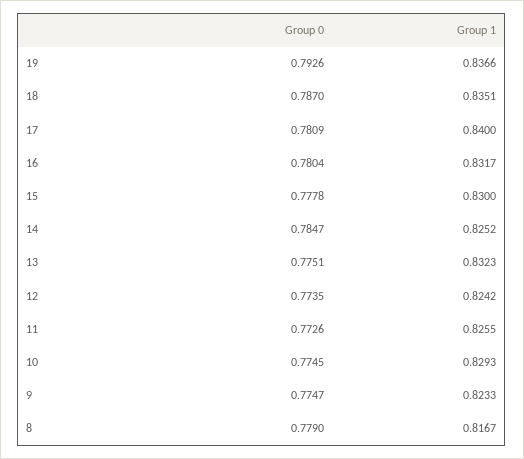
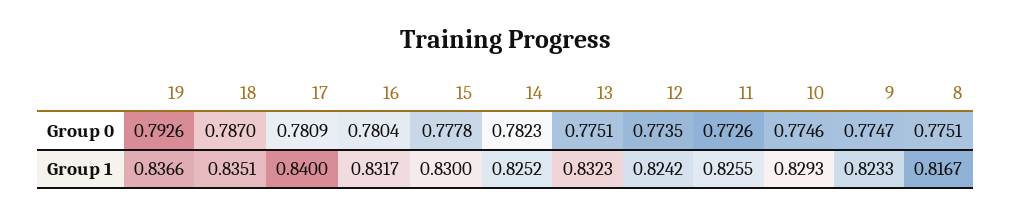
Group 0, 14: 0.7847 -> 0.7823
Group 0, 10: 0.7745 -> 0.7746
Group 0, 8: 0.779 -> 0.7751

